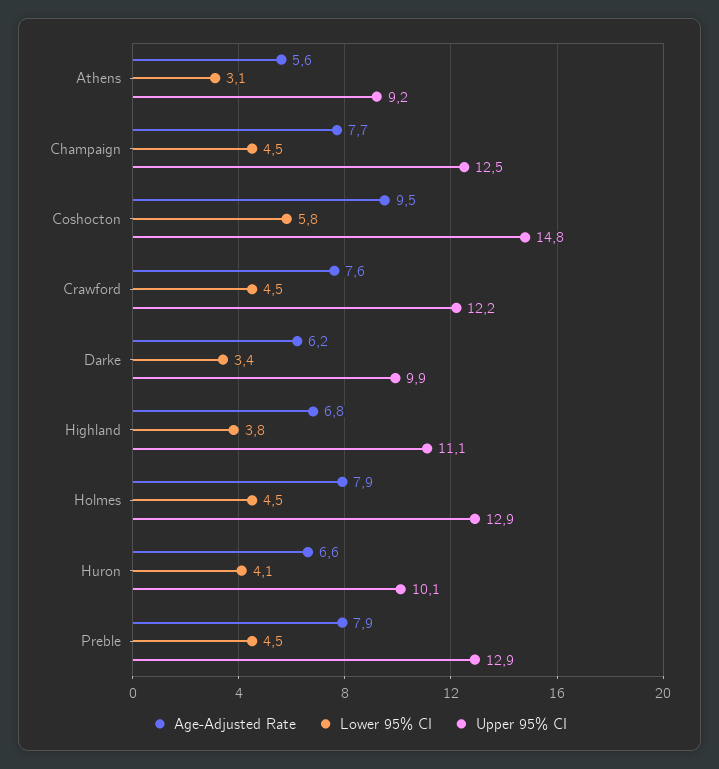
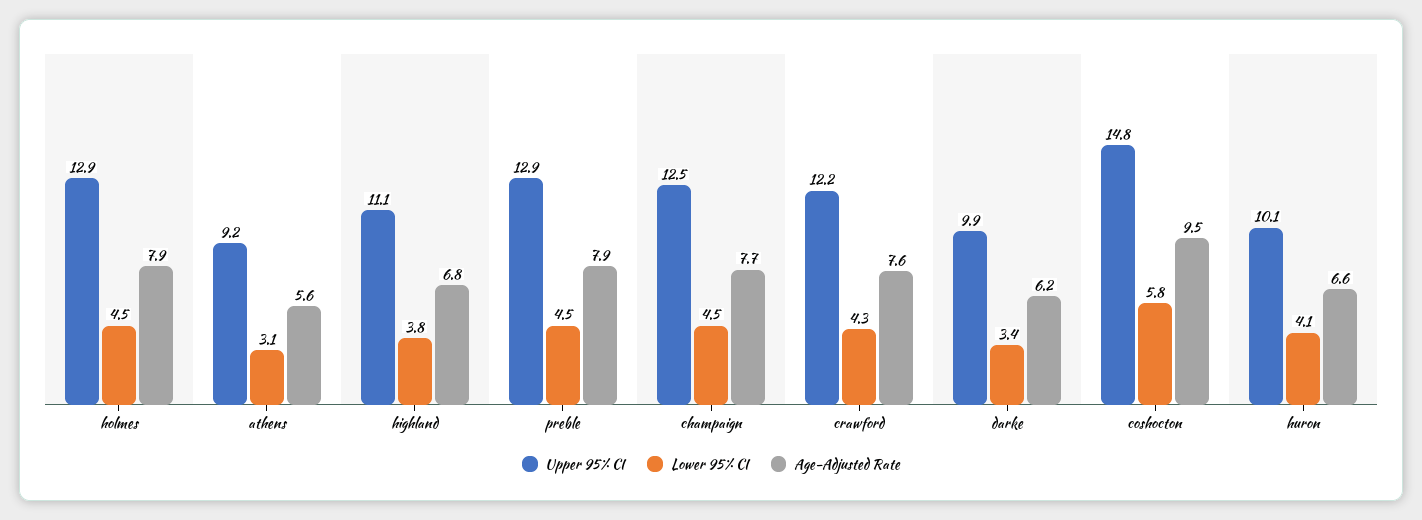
Lower 95% CI, Crawford: 4.5 -> 4.3

